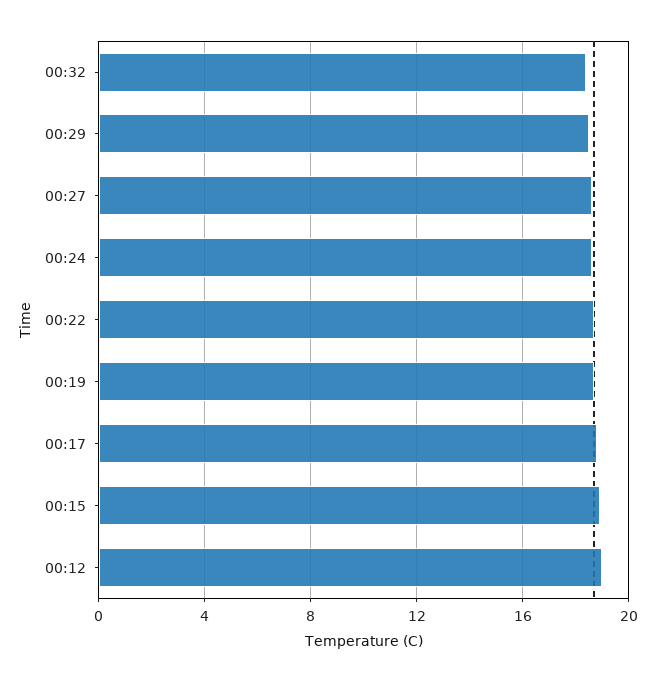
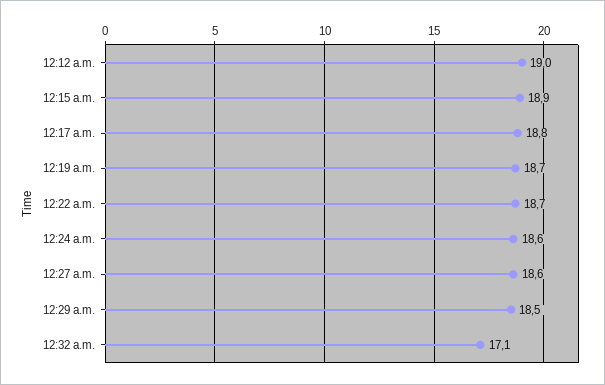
00:32: 18.5 -> 17.1

